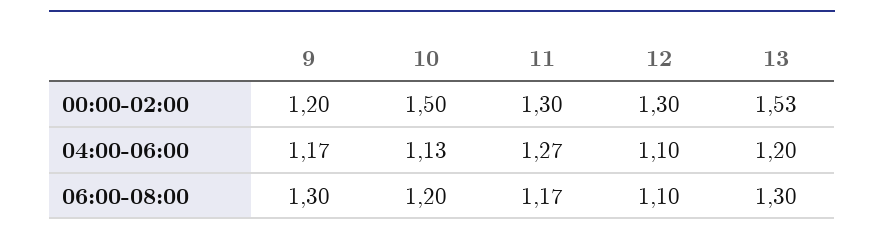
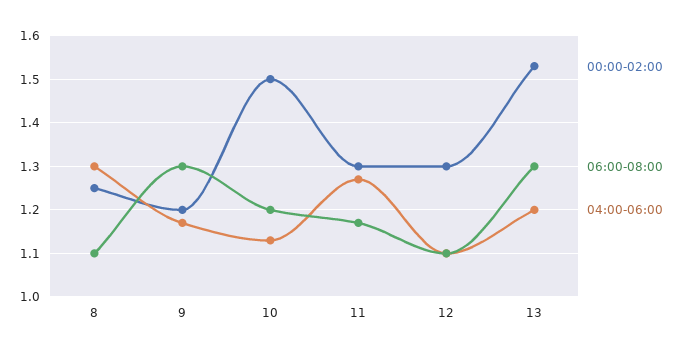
00:00-02:00, 8: none -> 1.25
06:00-08:00, 8: none -> 1.1
04:00-06:00, 8: none -> 1.3

